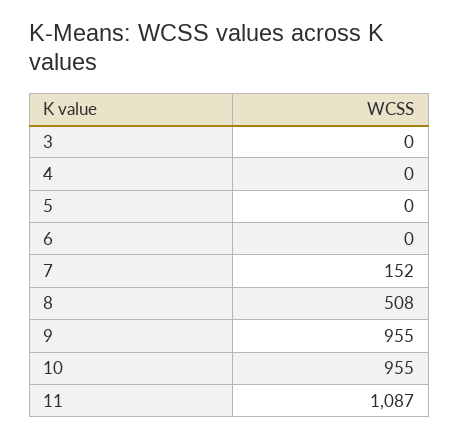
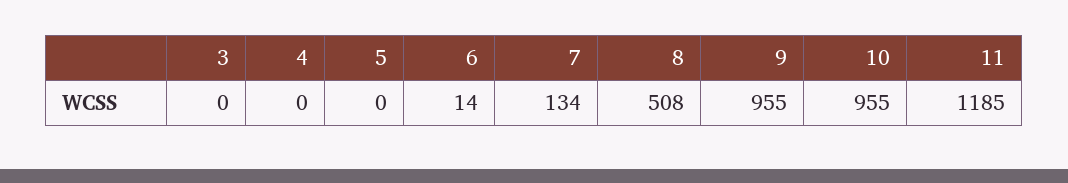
6: 0 -> 14
7: 152 -> 134
11: 1087 -> 1185

